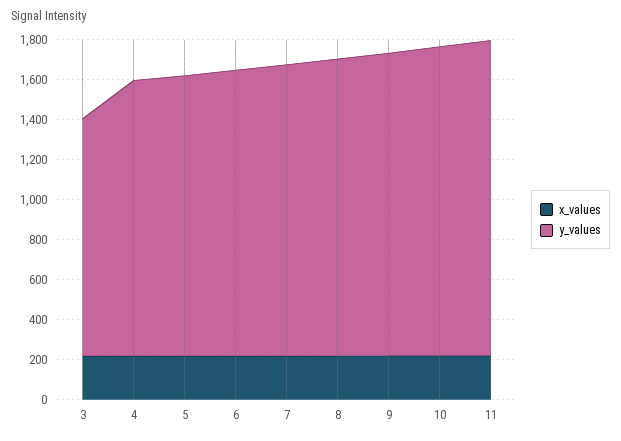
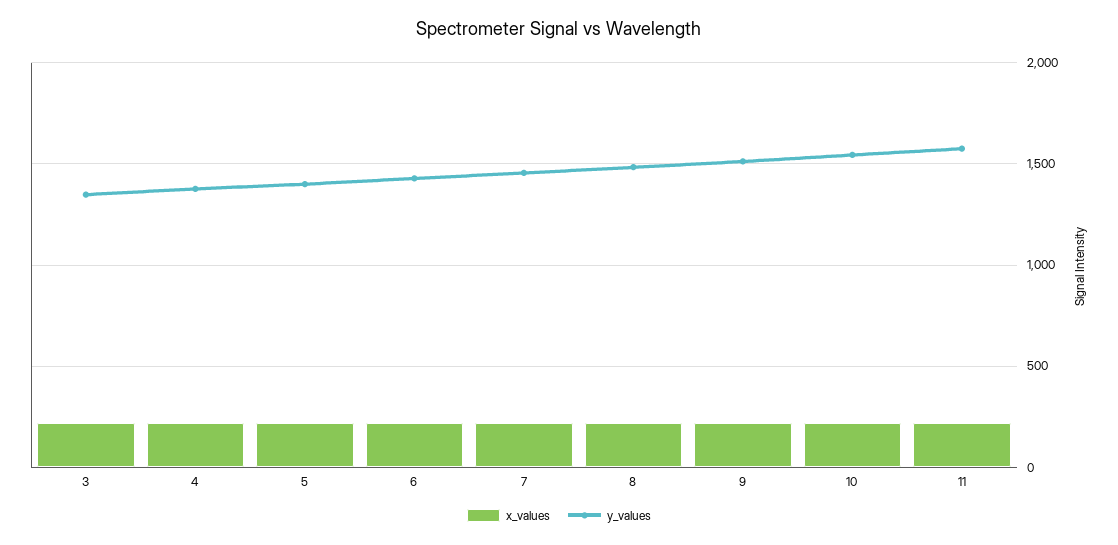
y_values, 3: 1200 -> 1350

